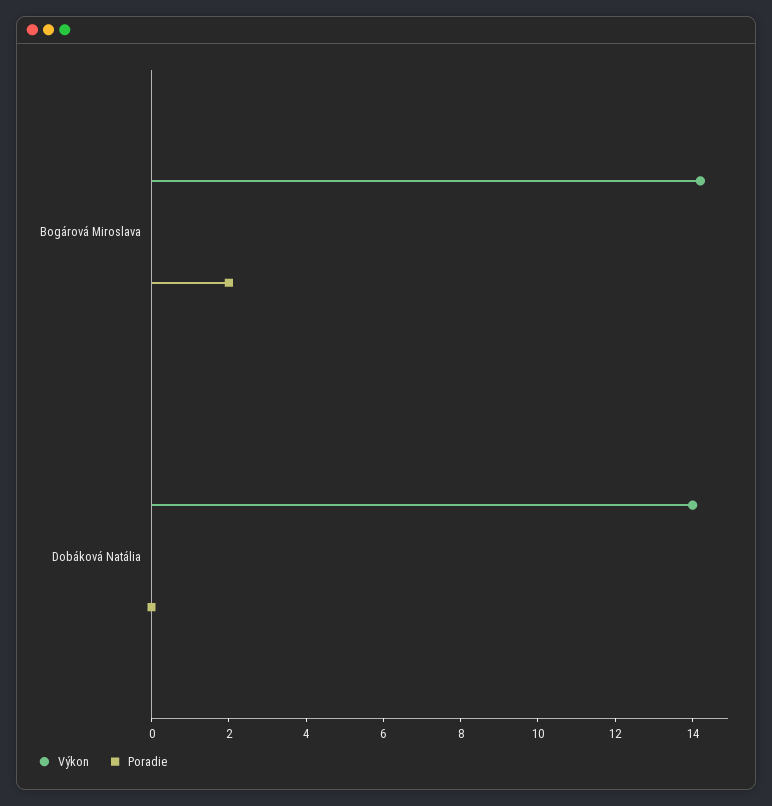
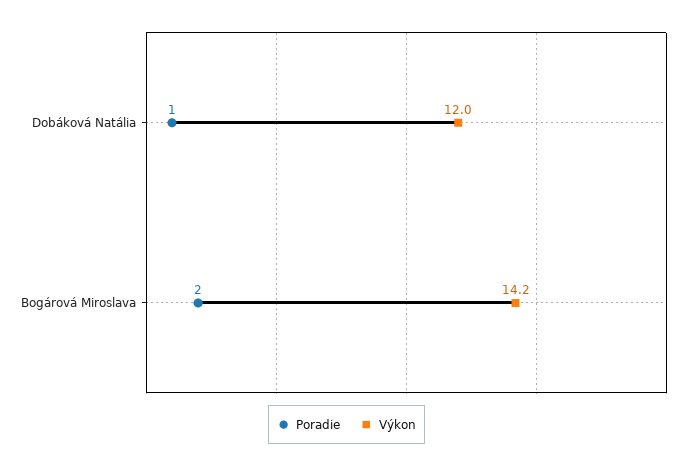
Výkon, Dobáková Natália: 14 -> 12
Poradie, Dobáková Natália: 0 -> 1

